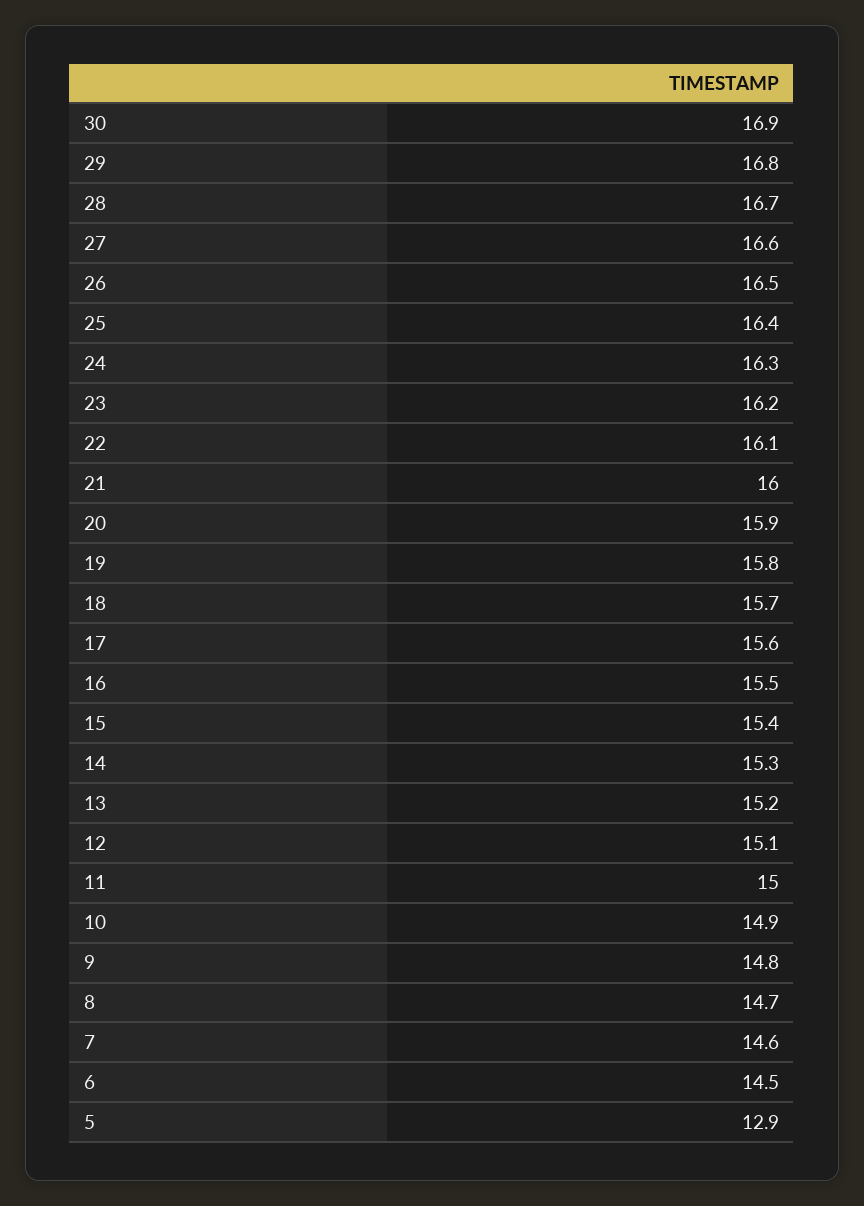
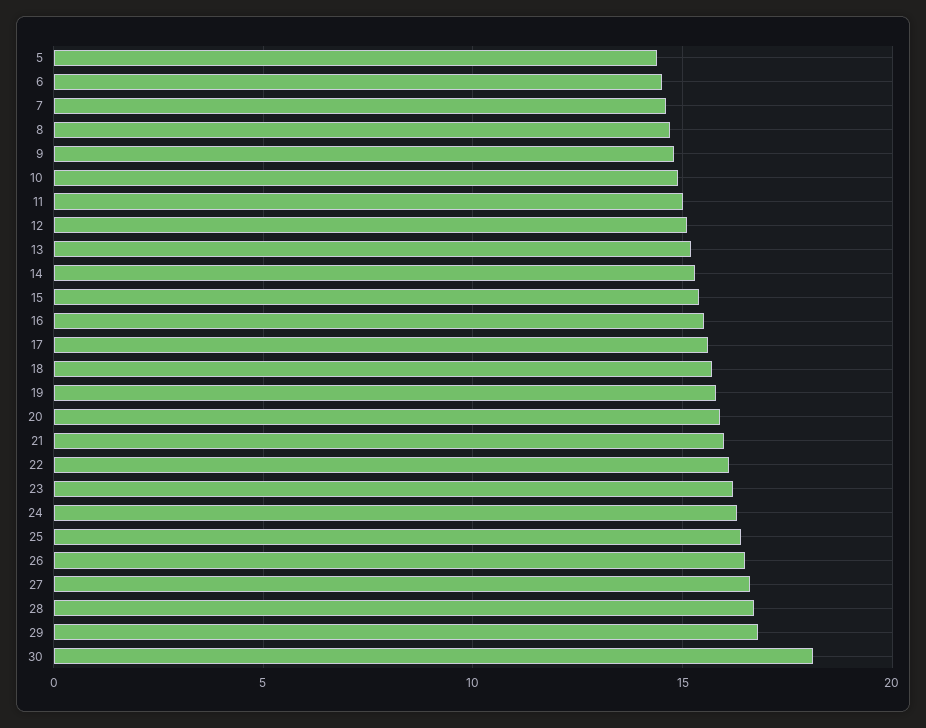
30: 16.9 -> 18
5: 12.9 -> 14.5

